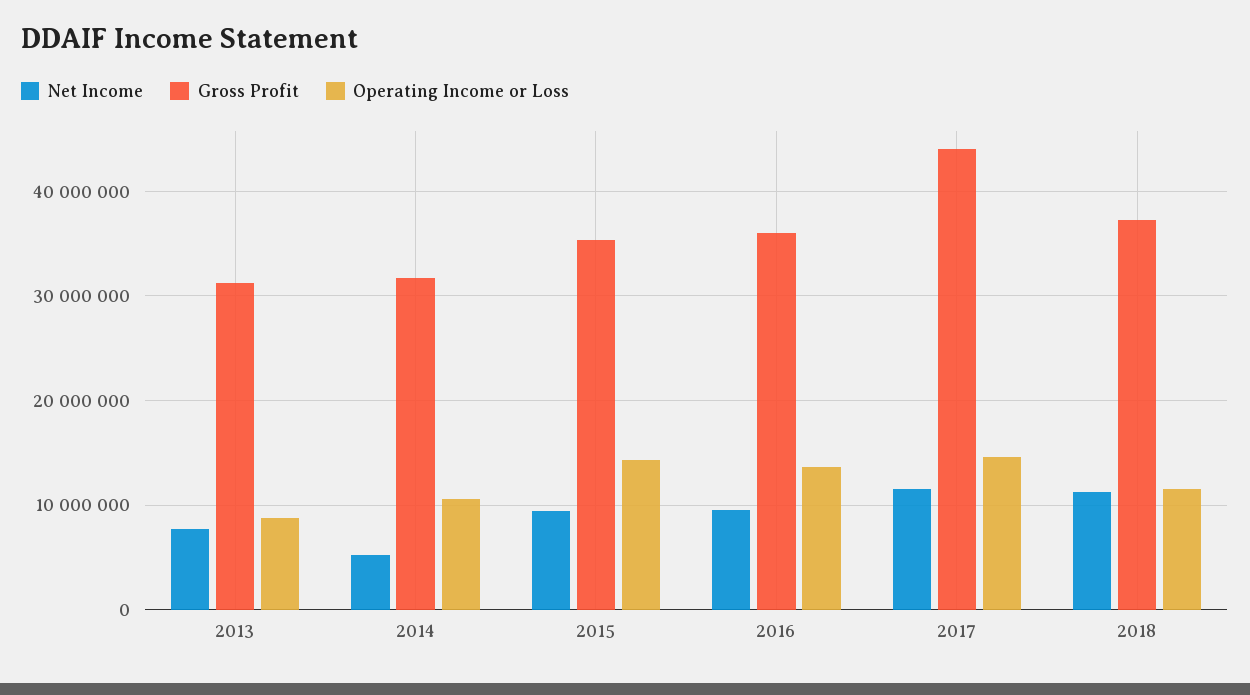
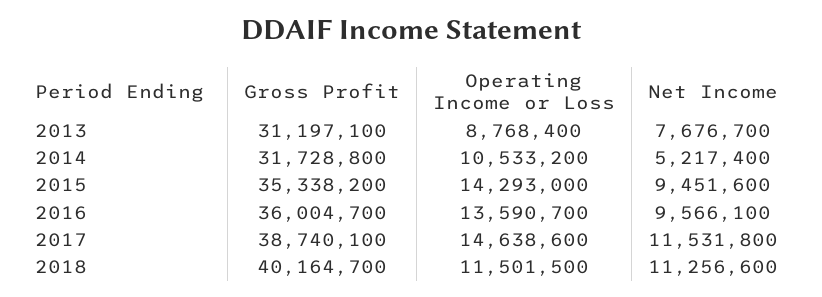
Gross Profit, 2017: 44000000 -> 38740100
Gross Profit, 2018: 37000000 -> 40164700

